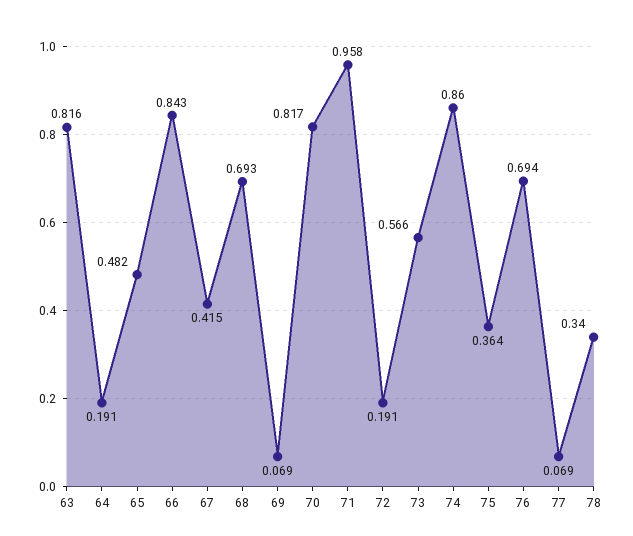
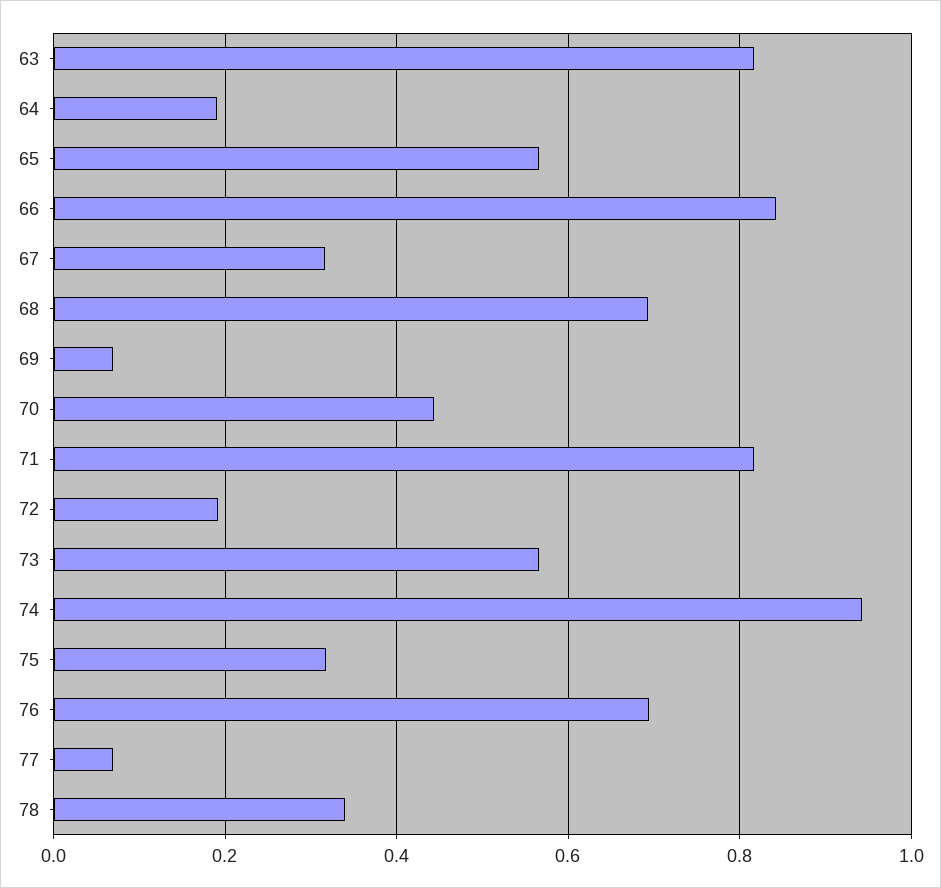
65: 0.482 -> 0.56
67: 0.415 -> 0.32
70: 0.817 -> 0.44
71: 0.958 -> 0.82
74: 0.86 -> 0.94
75: 0.364 -> 0.32

